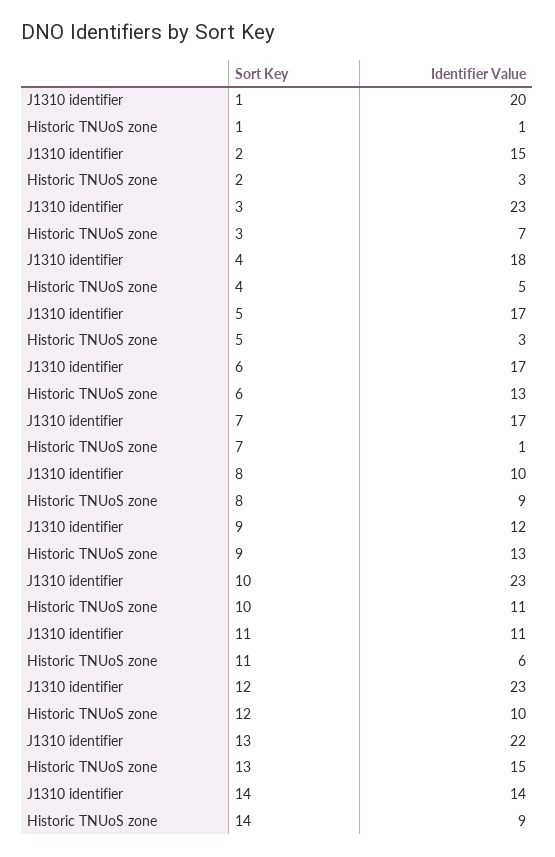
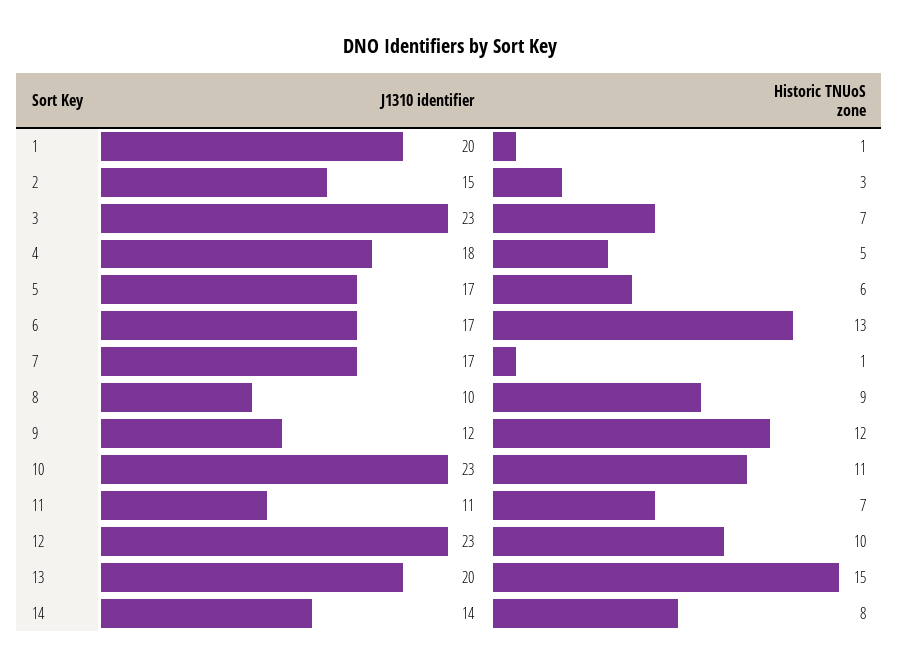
Historic TNUoS zone, 5: 3 -> 6
Historic TNUoS zone, 9: 13 -> 12
Historic TNUoS zone, 11: 6 -> 7
J1310 identifier, 13: 22 -> 20
Historic TNUoS zone, 14: 9 -> 8

